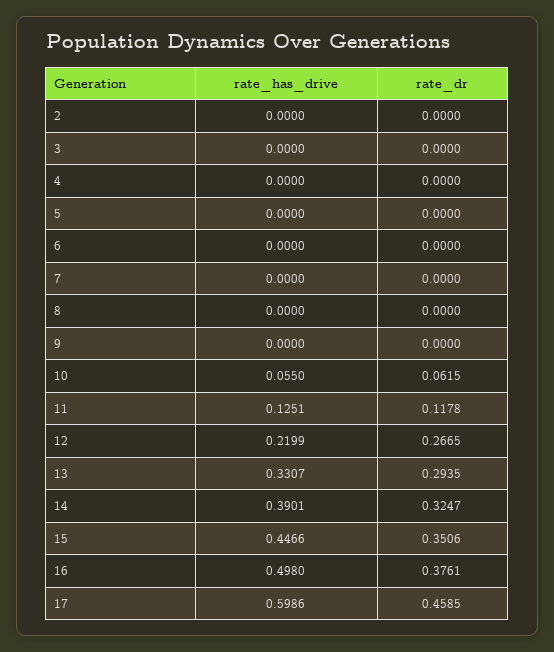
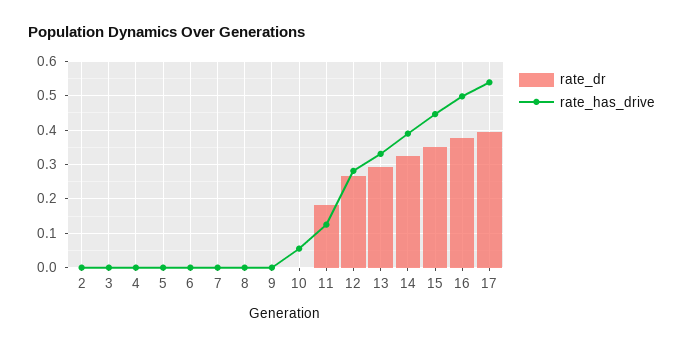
rate_dr, 10: 0.0615 -> 0
rate_dr, 11: 0.1178 -> 0.18
rate_has_drive, 12: 0.2199 -> 0.28
rate_has_drive, 17: 0.5986 -> 0.54
rate_dr, 17: 0.4585 -> 0.4

